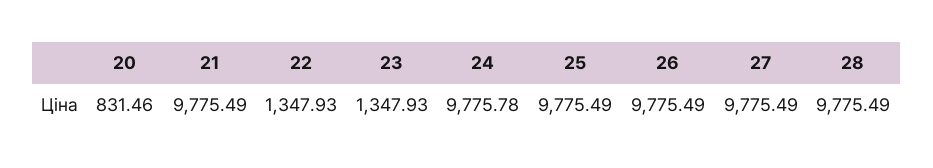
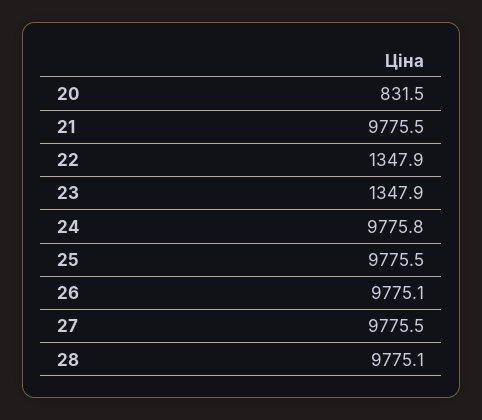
26: 9775.49 -> 9775.1
28: 9775.49 -> 9775.1

